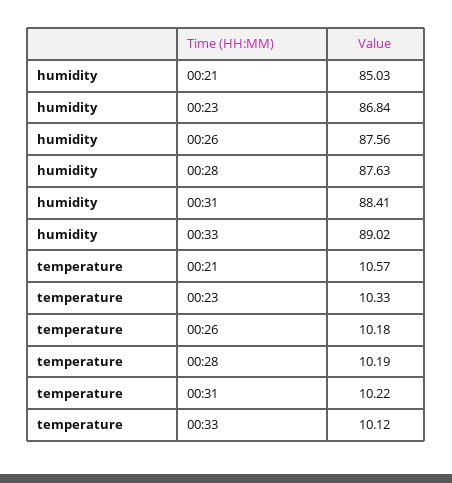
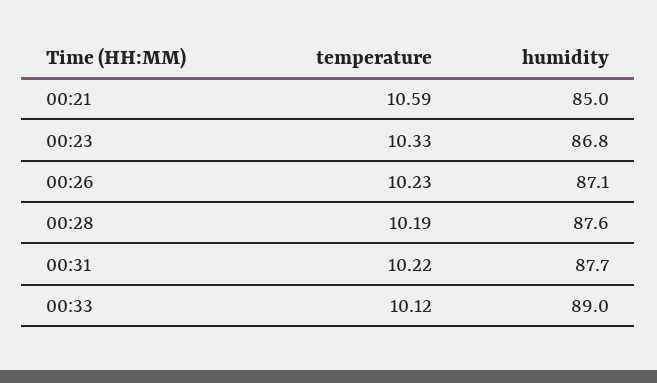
humidity, 00:26: 87.56 -> 87.1
humidity, 00:31: 88.41 -> 87.7
temperature, 00:21: 10.57 -> 10.59
temperature, 00:26: 10.18 -> 10.23

